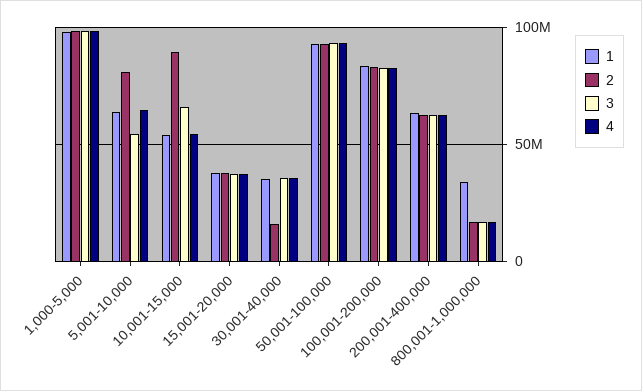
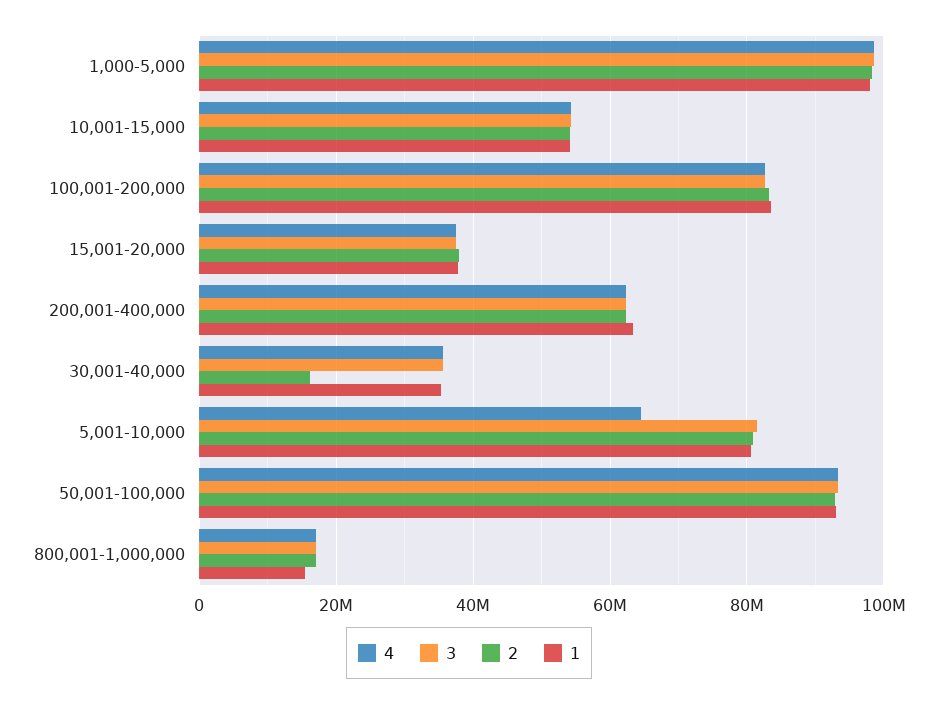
1, 5,001-10,000: 65000000 -> 80000000
3, 5,001-10,000: 55000000 -> 82000000
2, 10,001-15,000: 90000000 -> 54000000
3, 10,001-15,000: 65000000 -> 54000000
1, 800,001-1,000,000: 35000000 -> 16000000

